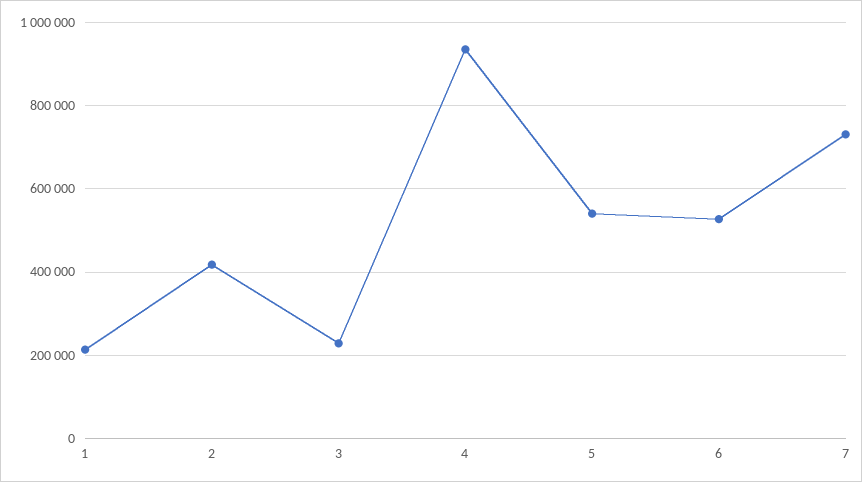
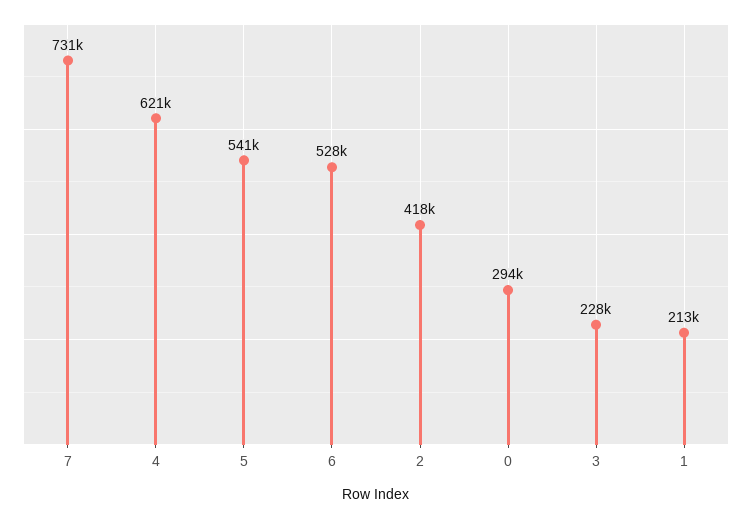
4: 940000 -> 621000
0: none -> 294000

